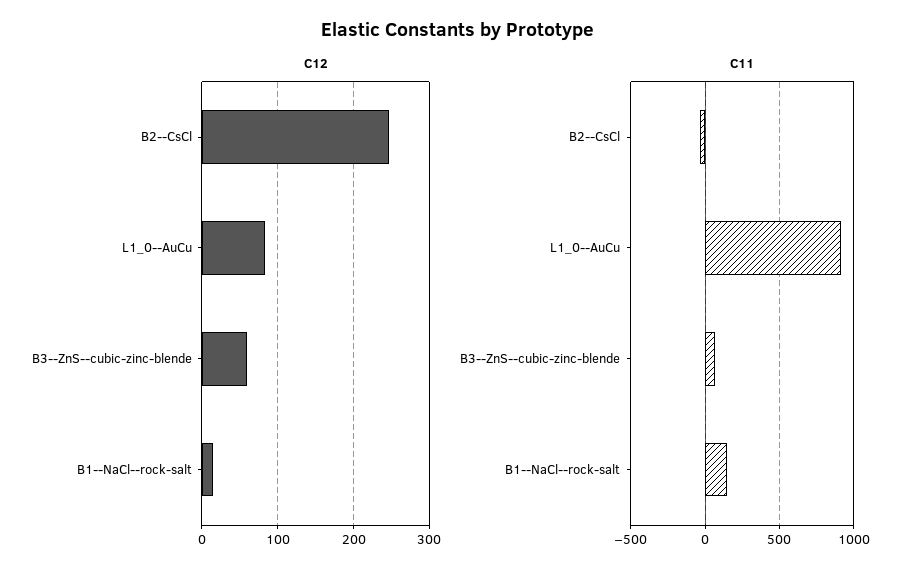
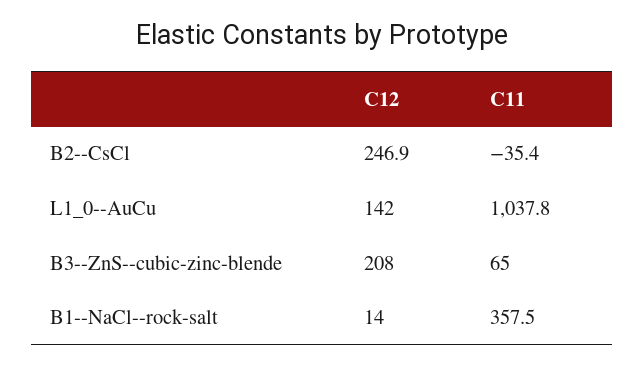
C12, L1_0--AuCu: 80 -> 142
C12, B3--ZnS--cubic-zinc-blende: 60 -> 208
C11, L1_0--AuCu: 900 -> 1037.8
C11, B1--NaCl--rock-salt: 150 -> 357.5

